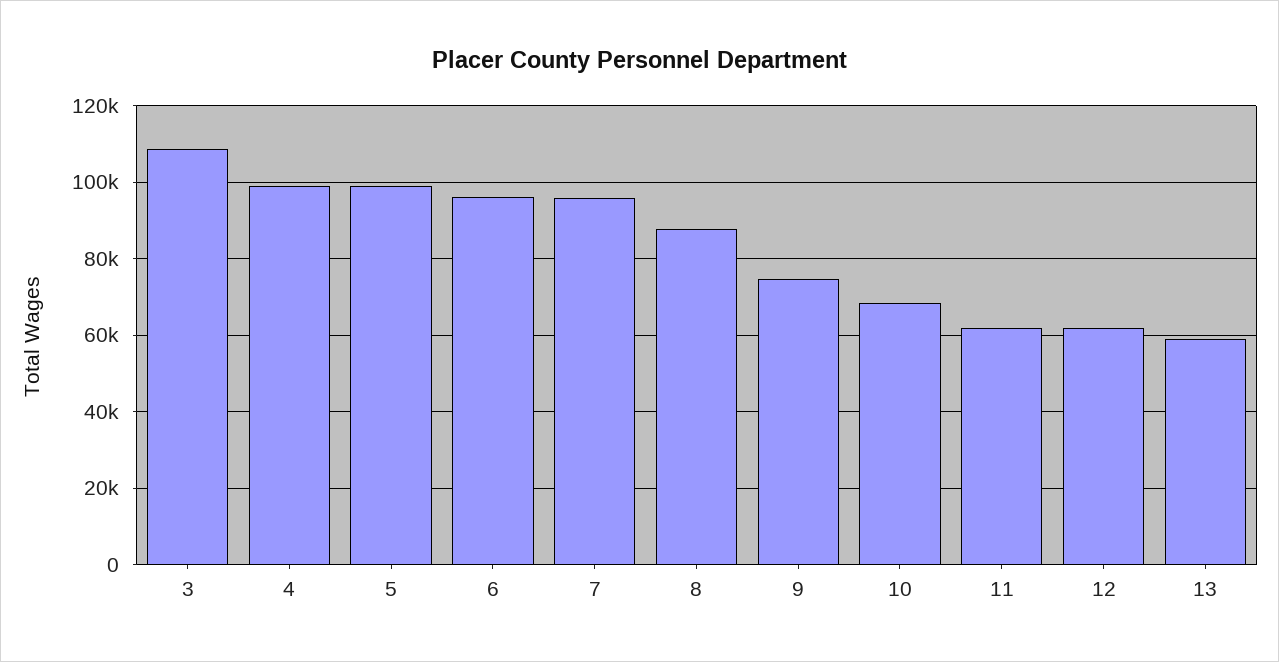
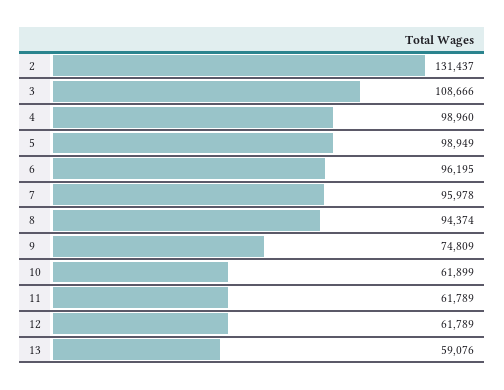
8: 88000 -> 94374
10: 68000 -> 61899
2: none -> 131437

